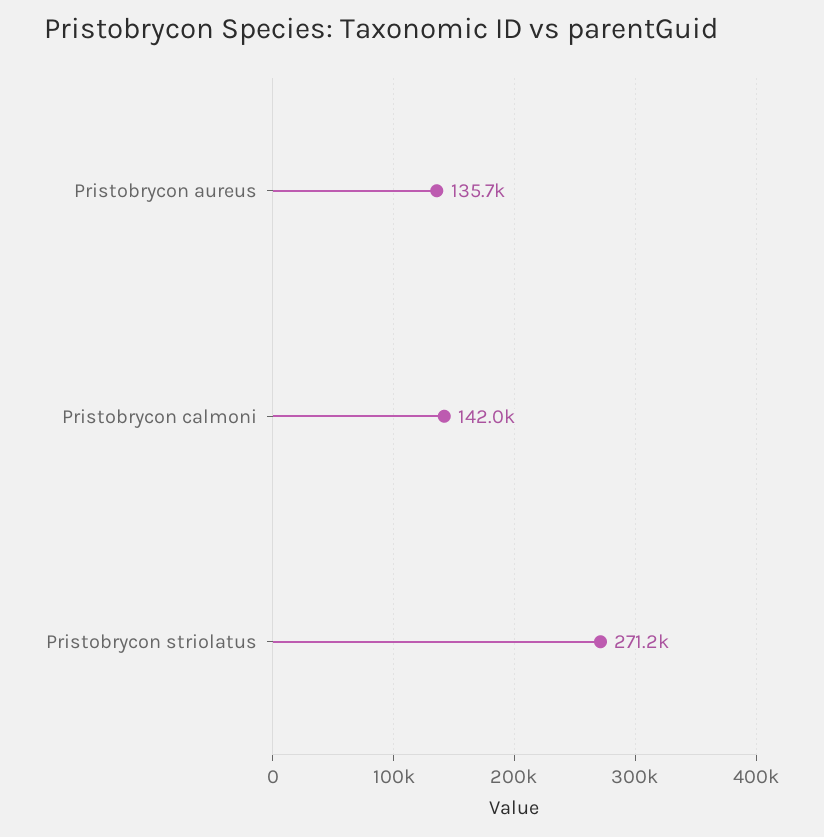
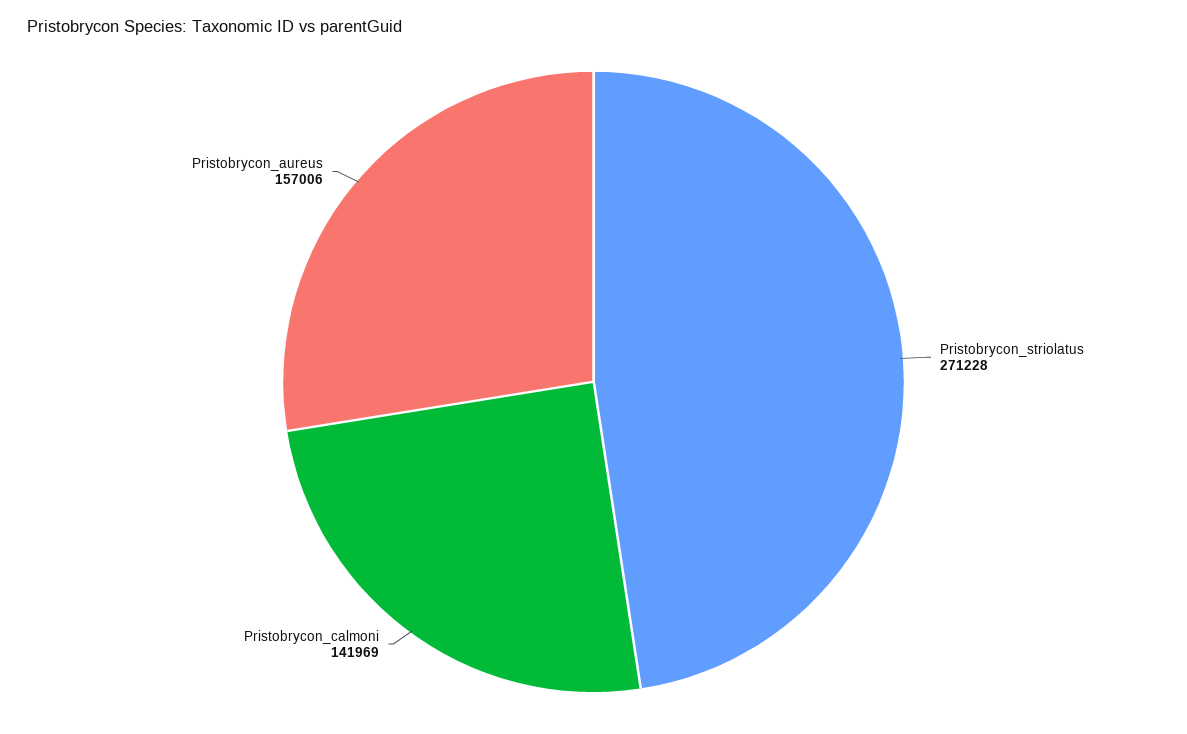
Pristobrycon aureus: 135700 -> 157006

